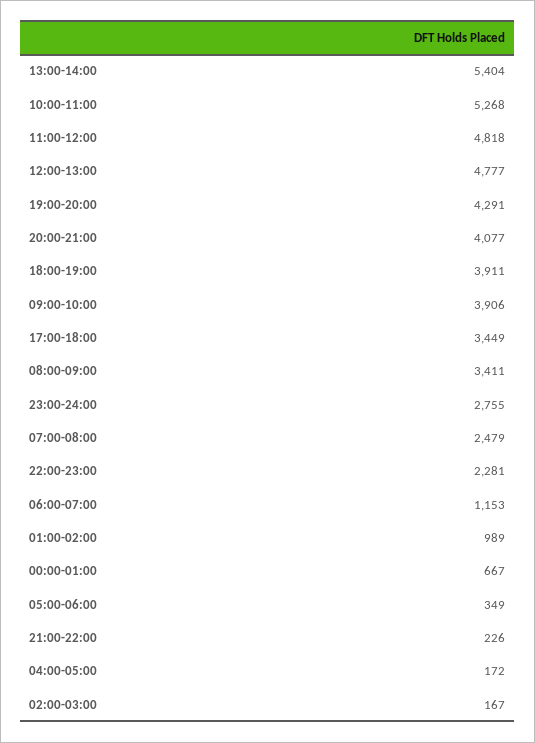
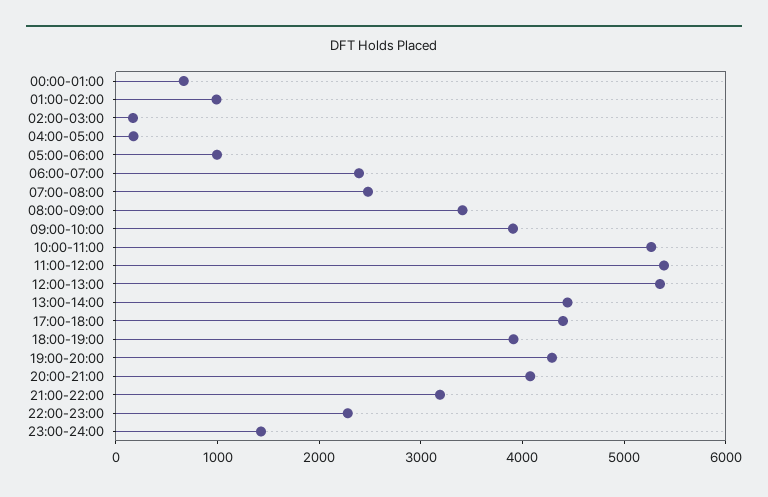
13:00-14:00: 5404 -> 4400
11:00-12:00: 4818 -> 5400
12:00-13:00: 4777 -> 5400
17:00-18:00: 3449 -> 4400
23:00-24:00: 2755 -> 1400
06:00-07:00: 1153 -> 2400
05:00-06:00: 349 -> 1000
21:00-22:00: 226 -> 3200

